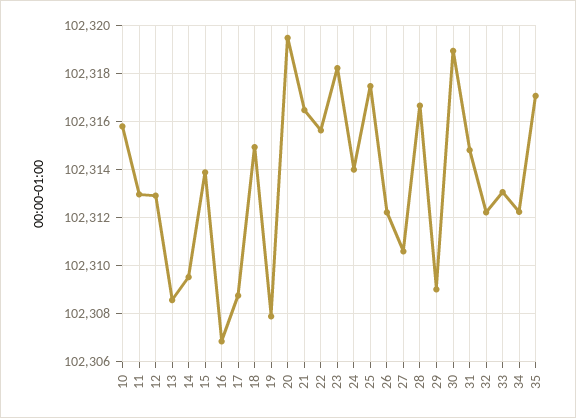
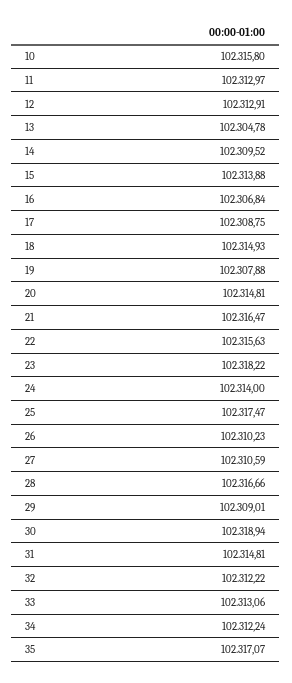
13: 102308.5 -> 102304.78
20: 102319.5 -> 102314.81
26: 102312.25 -> 102310.23

